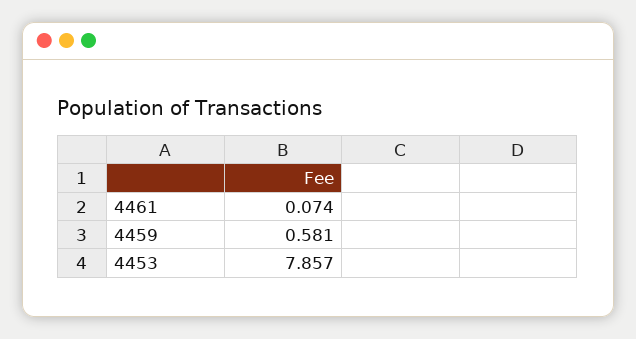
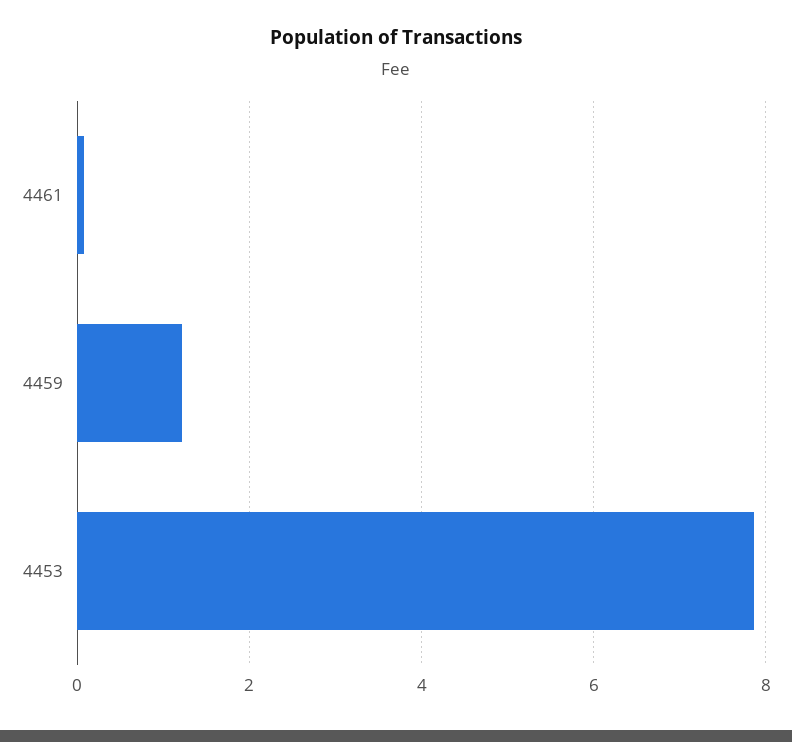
4459: 0.581 -> 1.2

